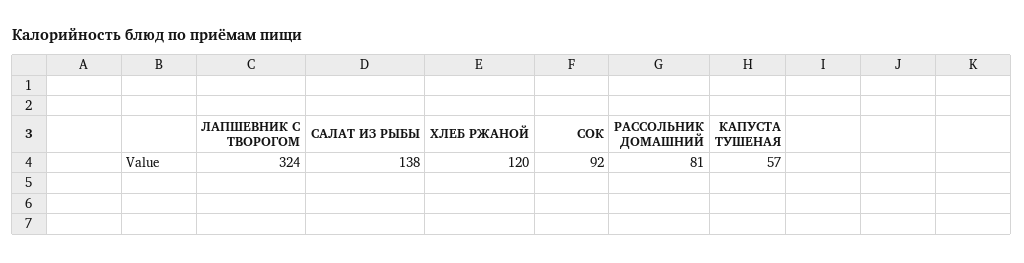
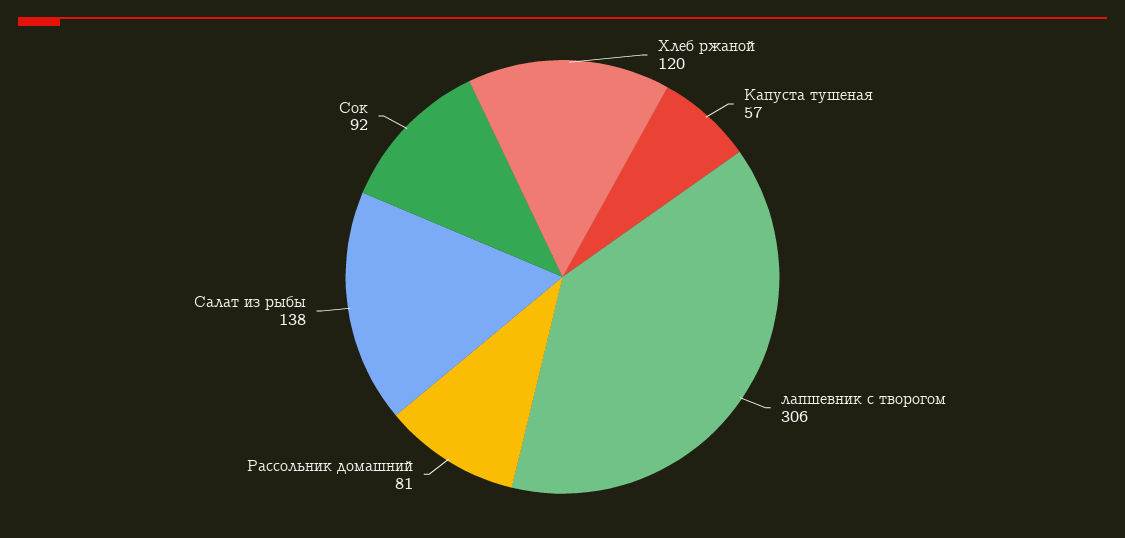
ЛАПШЕВНИК С ТВОРОГОМ: 324 -> 306

